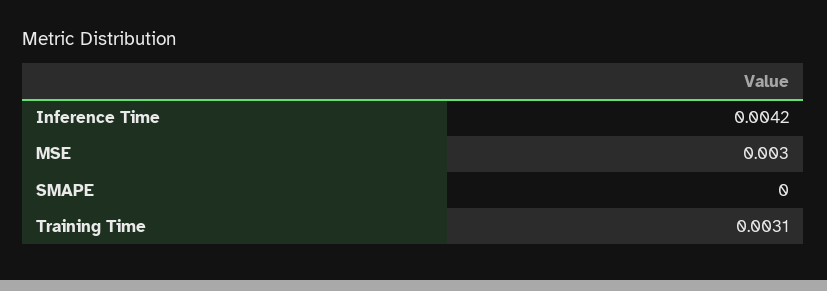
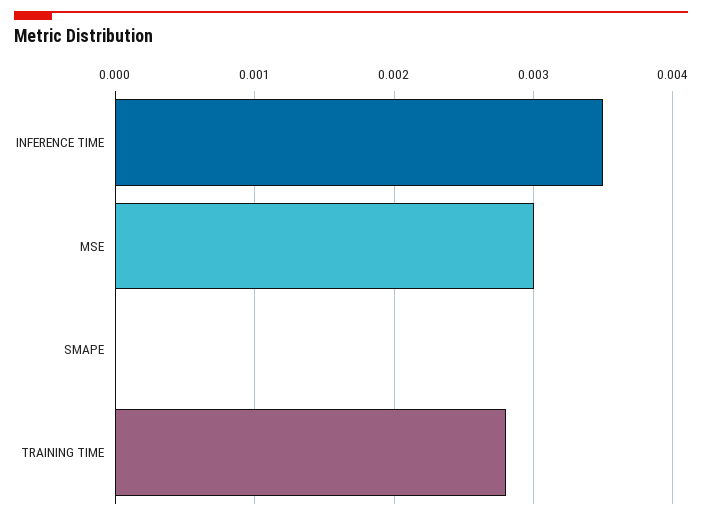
Inference Time: 0.0042 -> 0.0035
Training Time: 0.0031 -> 0.0028

